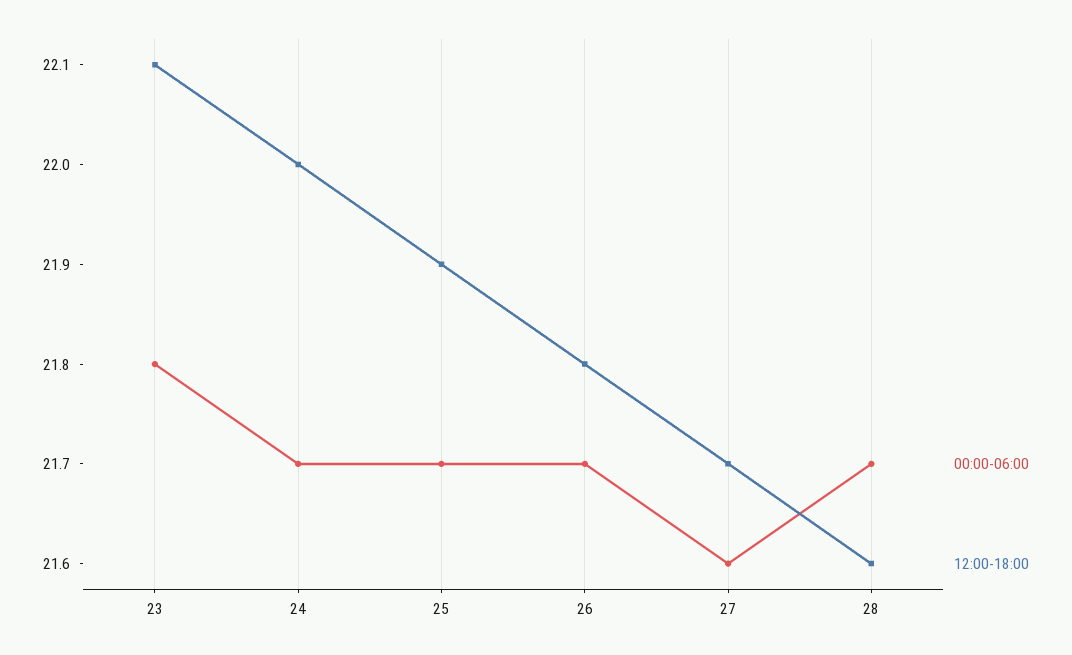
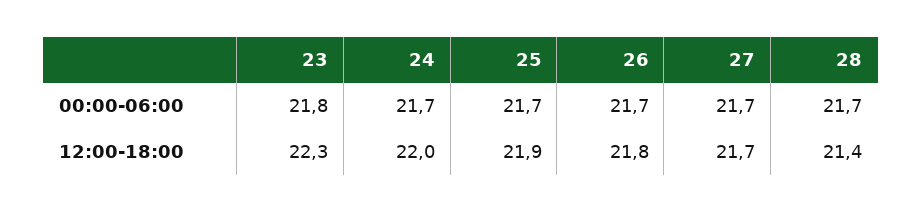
12:00-18:00, 23: 22.1 -> 22.3
00:00-06:00, 27: 21.6 -> 21.7
12:00-18:00, 28: 21.6 -> 21.4

